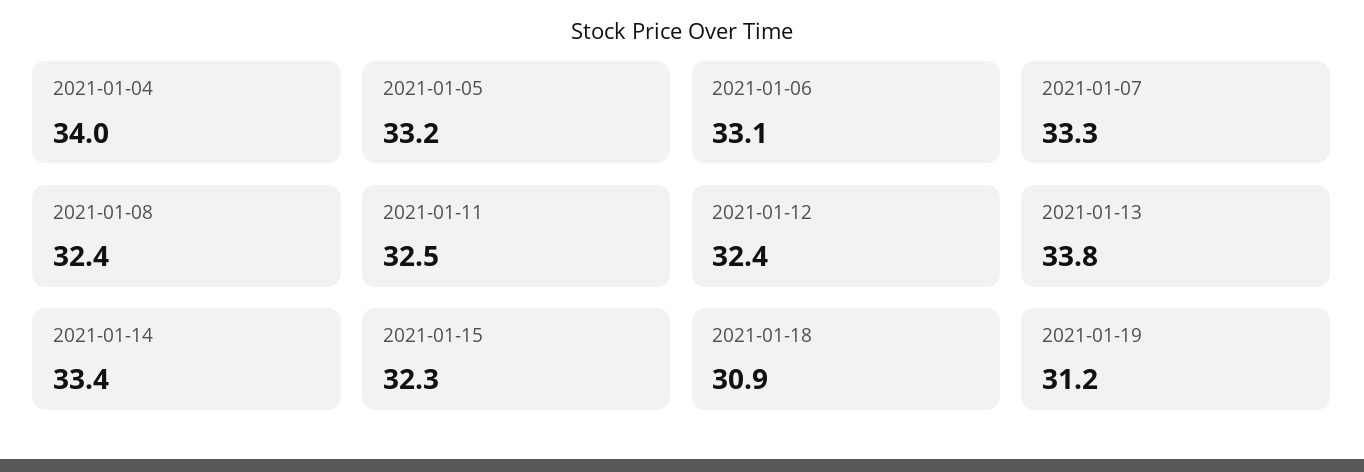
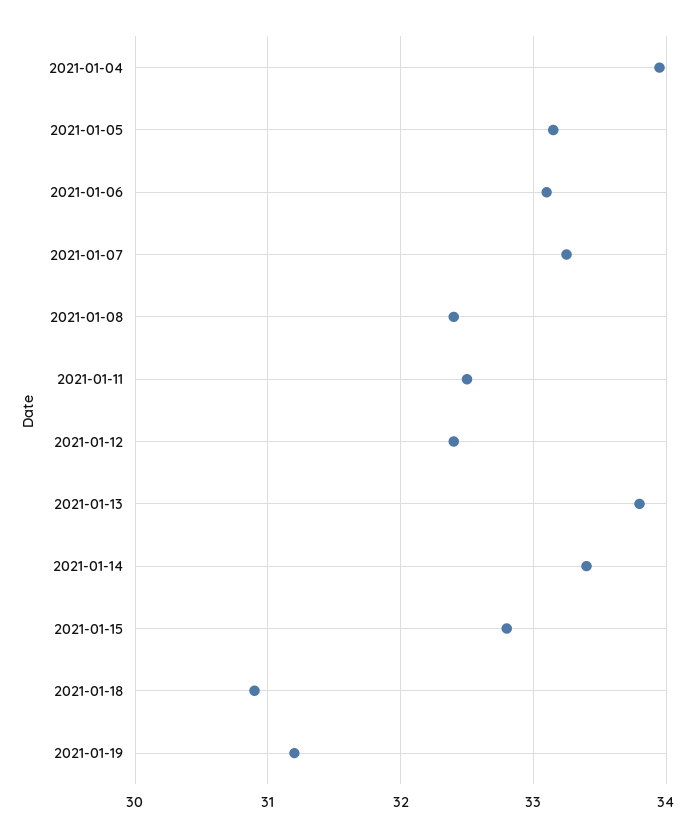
2021-01-15: 32.3 -> 32.8

